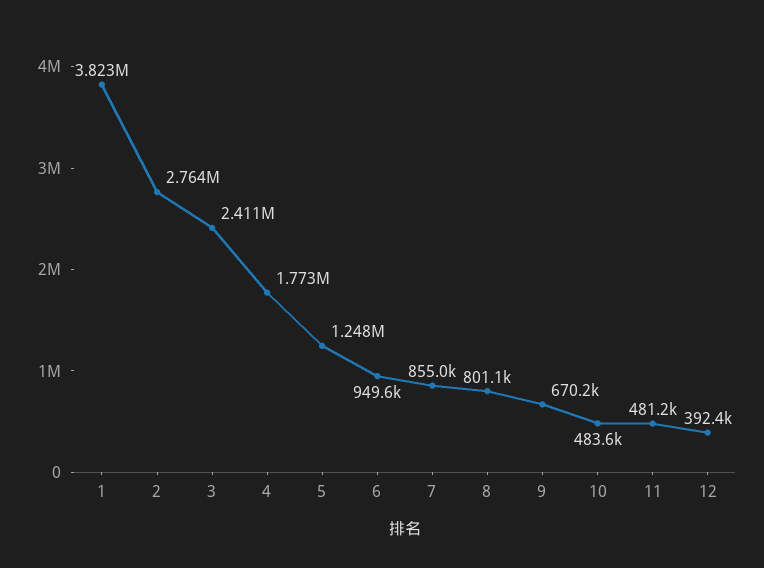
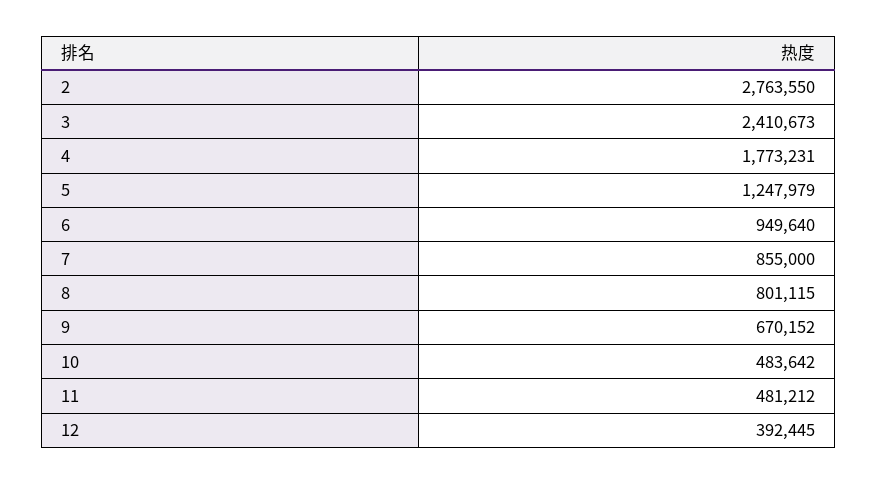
1: 3823000 -> none

